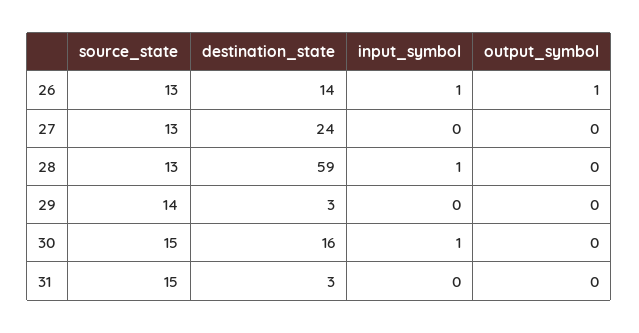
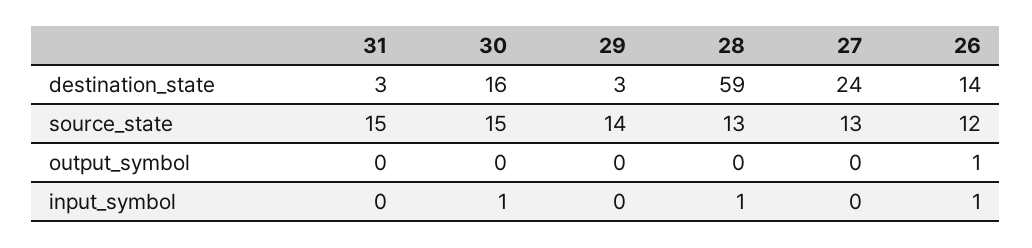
source_state, 26: 13 -> 12

